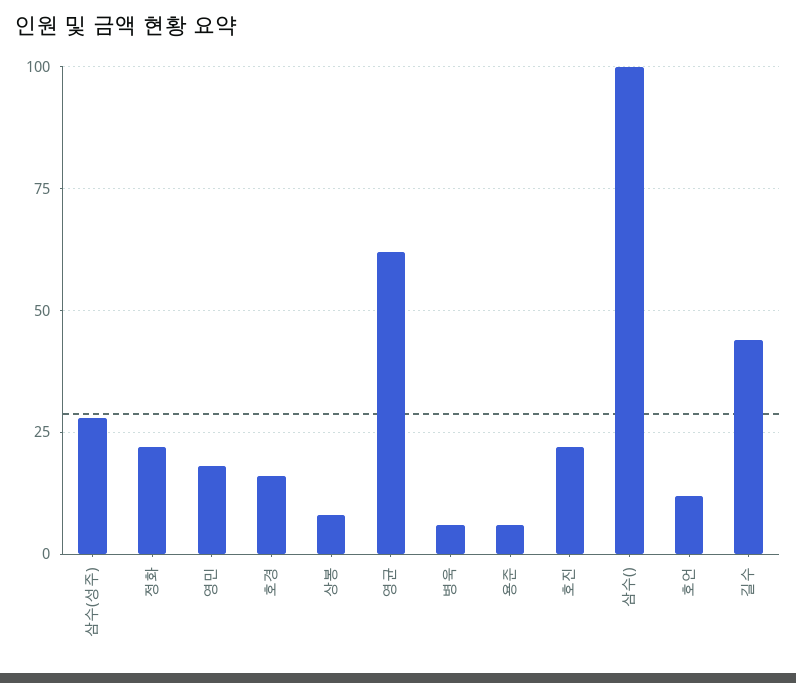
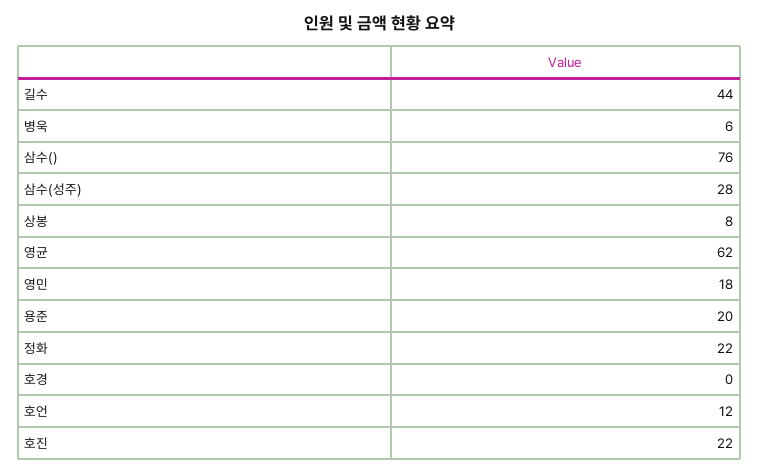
호경: 15 -> 0
용준: 5 -> 20
삼수(): 100 -> 76

